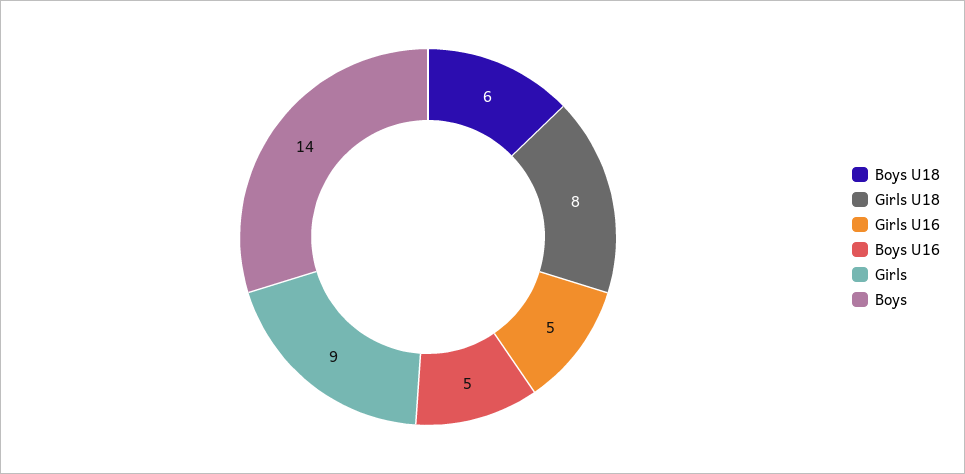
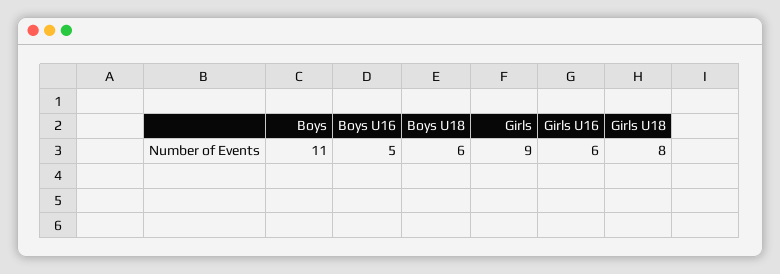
Girls U16: 5 -> 6
Boys: 14 -> 11

